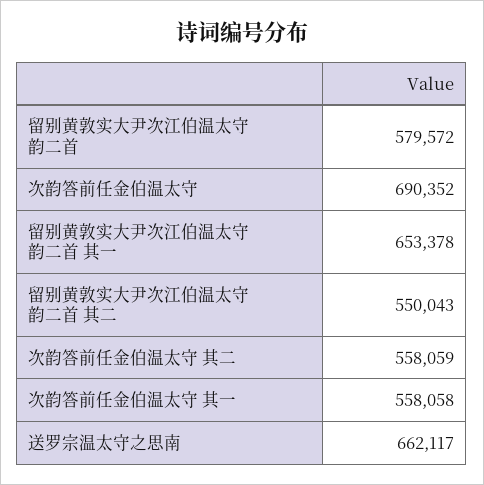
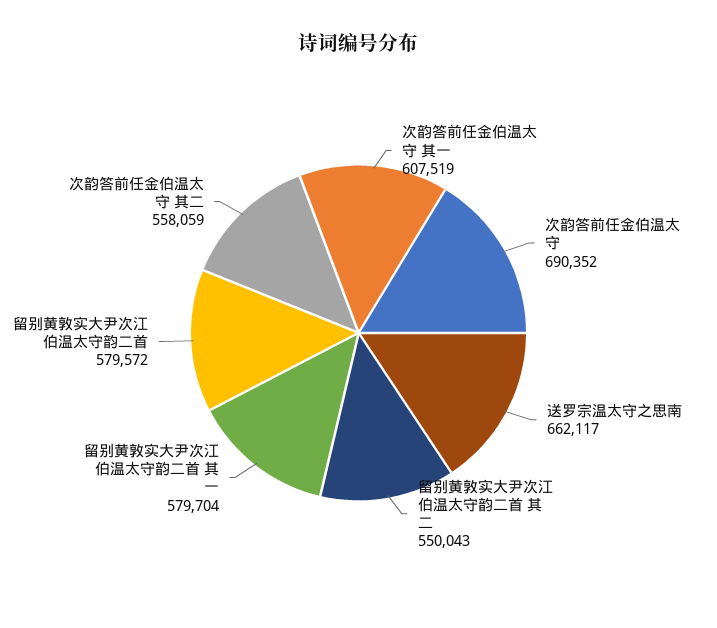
留别黄敦实大尹次江伯温太守韵二首 其一: 653378 -> 579704
次韵答前任金伯温太守 其一: 558058 -> 607519

